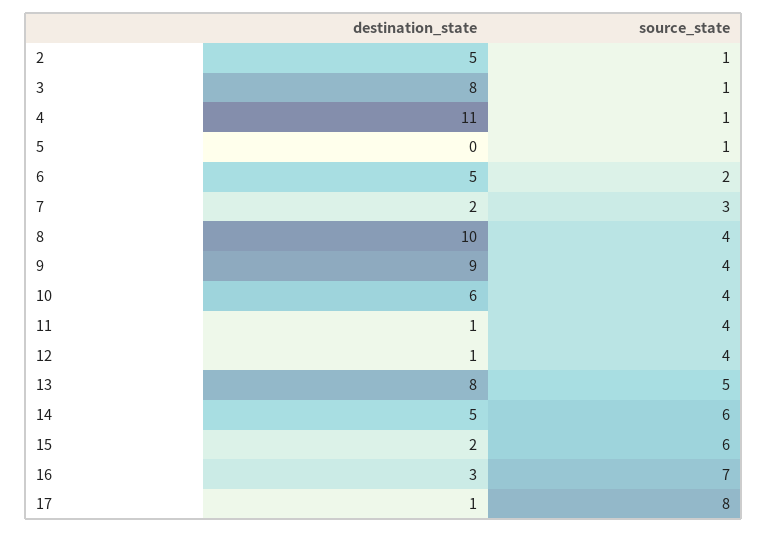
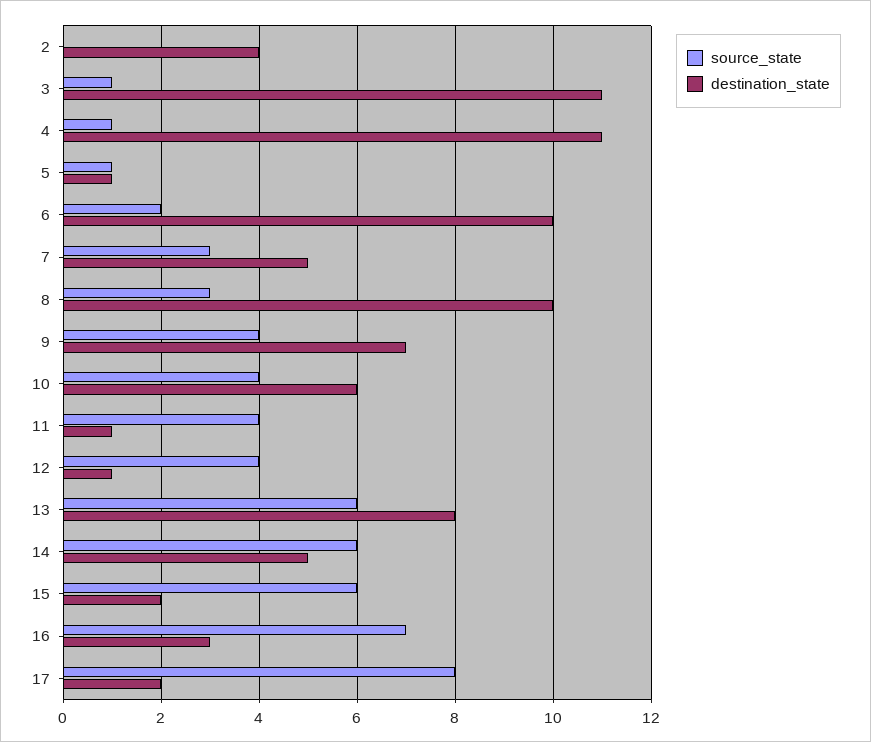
destination_state, 2: 5 -> 4
source_state, 2: 1 -> 0
destination_state, 3: 8 -> 11
destination_state, 5: 0 -> 1
destination_state, 6: 5 -> 10
destination_state, 7: 2 -> 5
source_state, 8: 4 -> 3
destination_state, 9: 9 -> 7
source_state, 13: 5 -> 6
destination_state, 17: 1 -> 2

